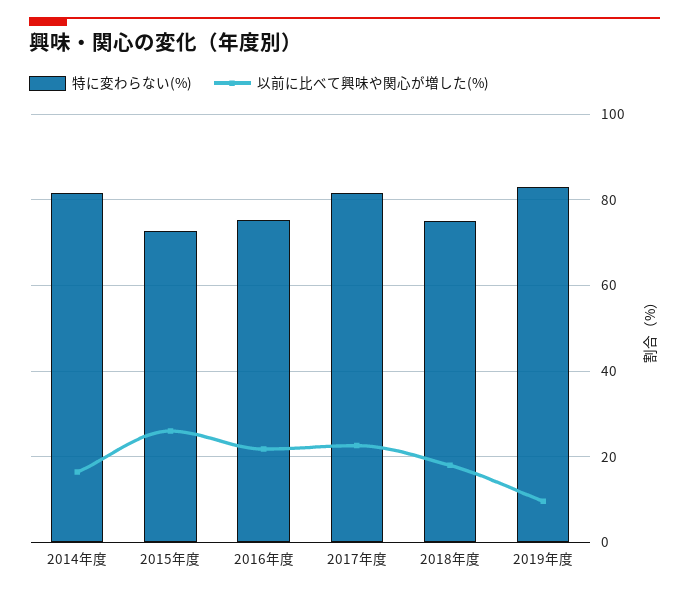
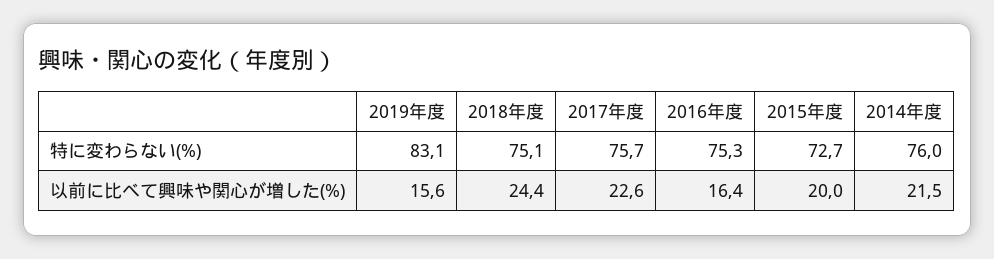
特に変わらない(%), 2014年度: 82 -> 76
以前に比べて興味や関心が増した(%), 2014年度: 16 -> 21.5
以前に比べて興味や関心が増した(%), 2015年度: 26 -> 20
以前に比べて興味や関心が増した(%), 2016年度: 22 -> 16.4
特に変わらない(%), 2017年度: 82 -> 75.7
以前に比べて興味や関心が増した(%), 2018年度: 18 -> 24.4
以前に比べて興味や関心が増した(%), 2019年度: 10 -> 15.6

